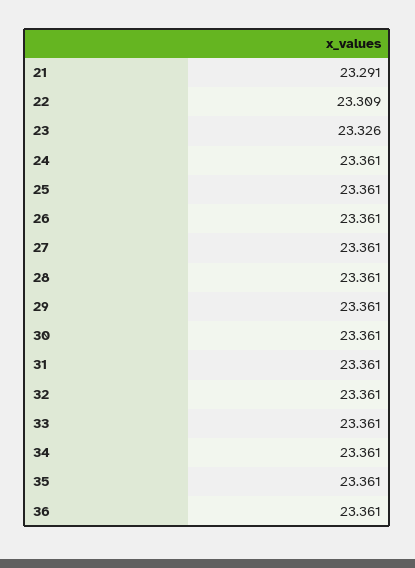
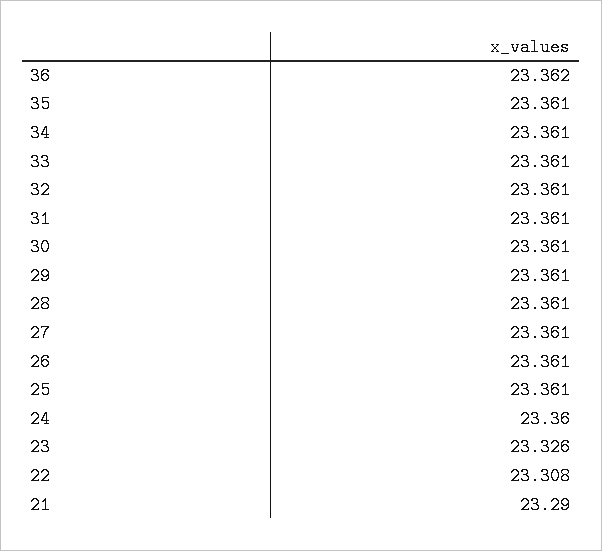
21: 23.291 -> 23.29
22: 23.309 -> 23.308
24: 23.361 -> 23.36
36: 23.361 -> 23.362

